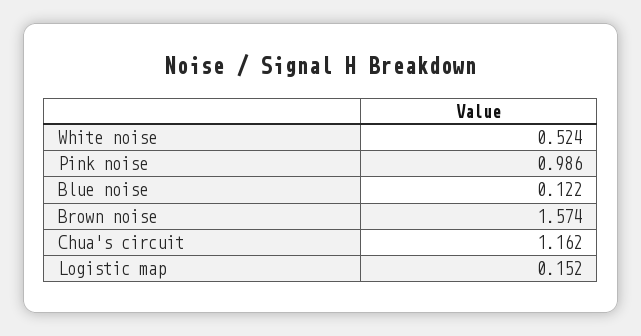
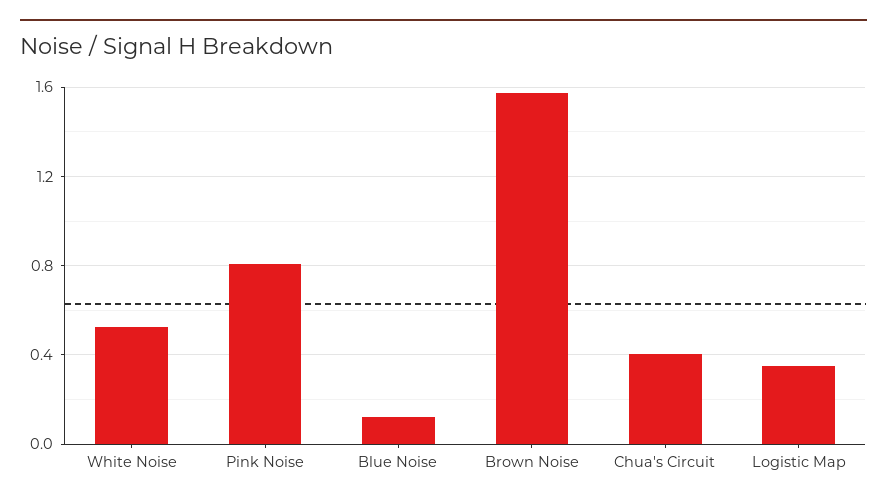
Pink noise: 0.986 -> 0.8
Chua's circuit: 1.162 -> 0.4
Logistic map: 0.152 -> 0.35

